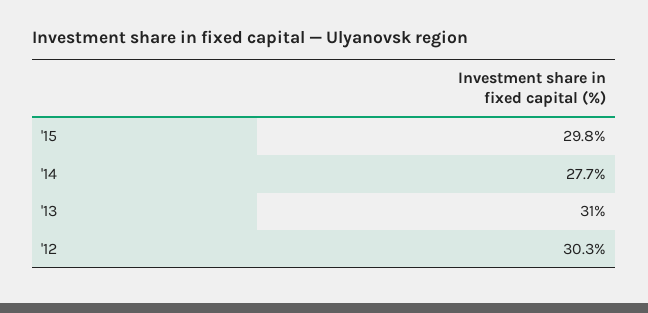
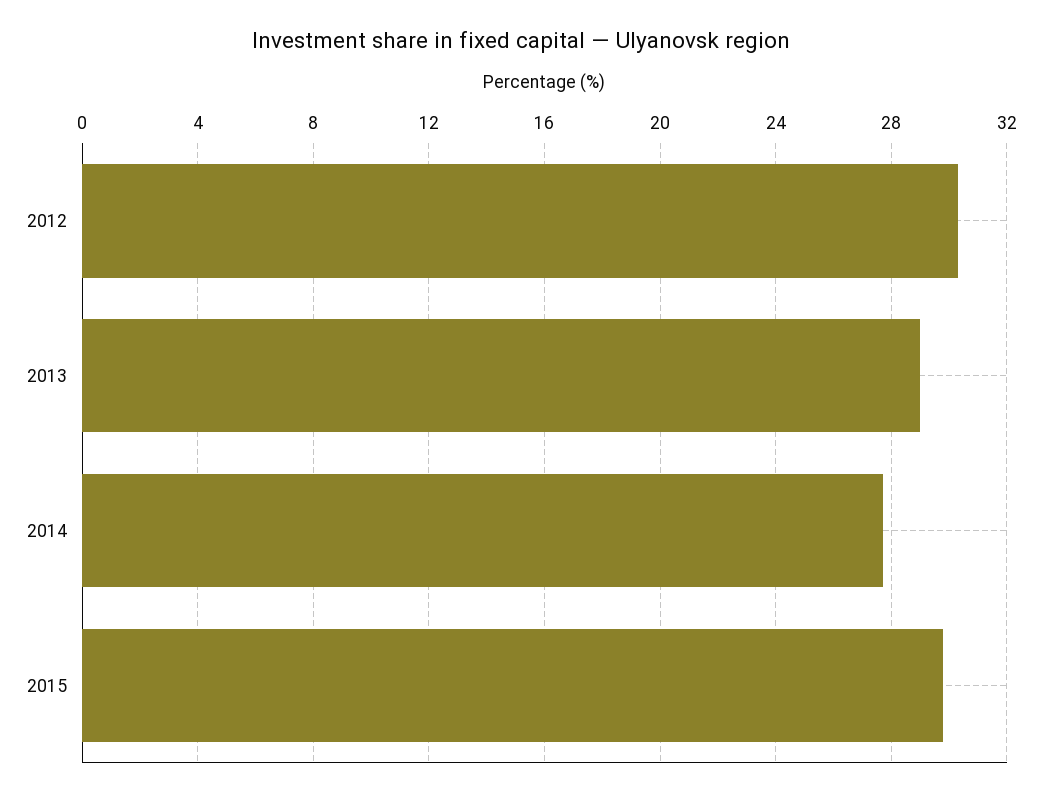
'13: 31 -> 29

